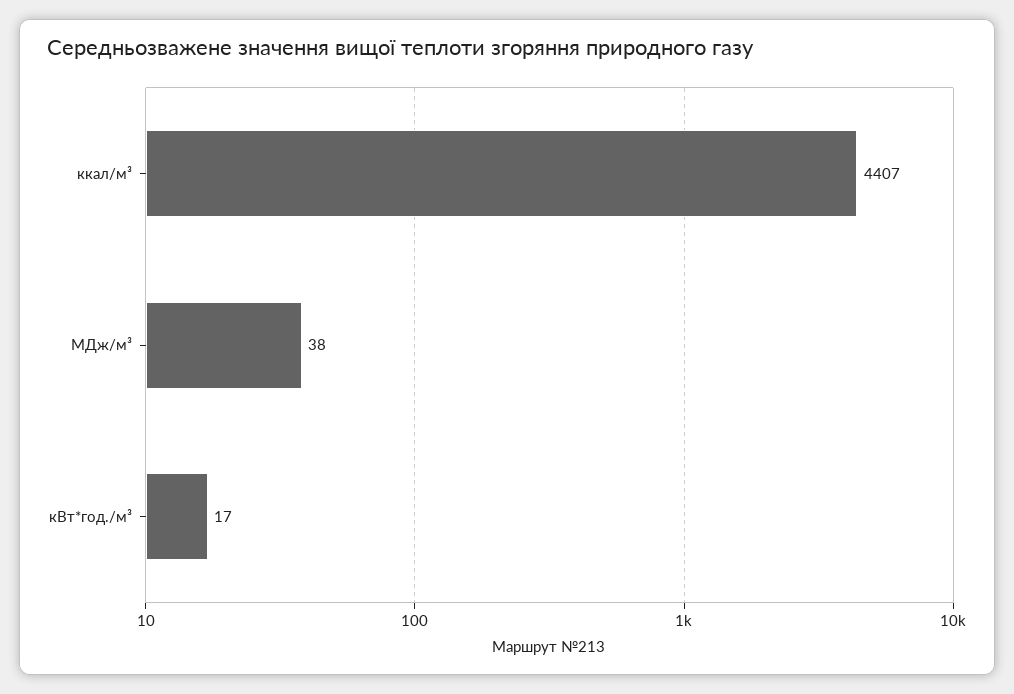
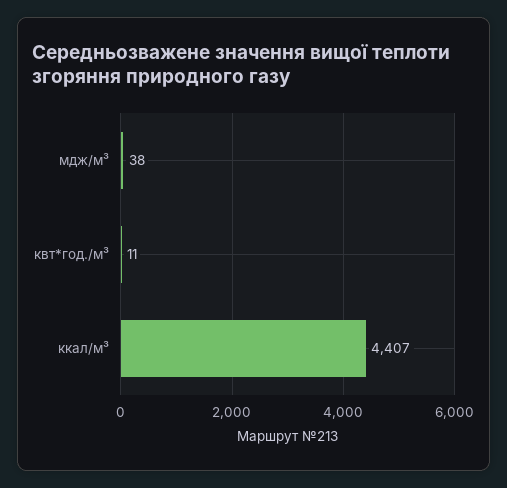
кВт*год./м³: 17 -> 11

